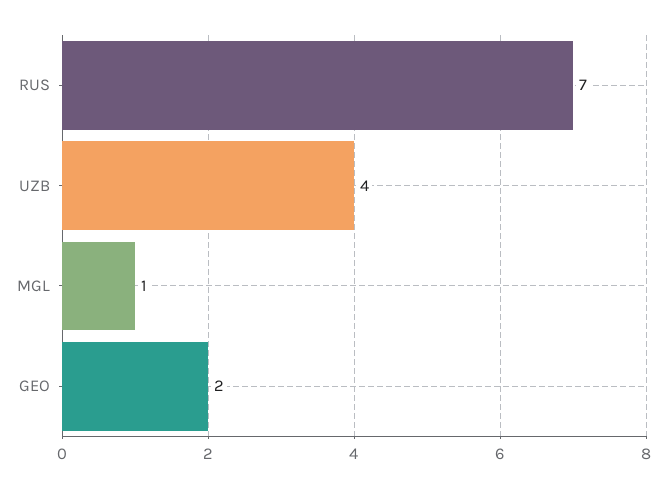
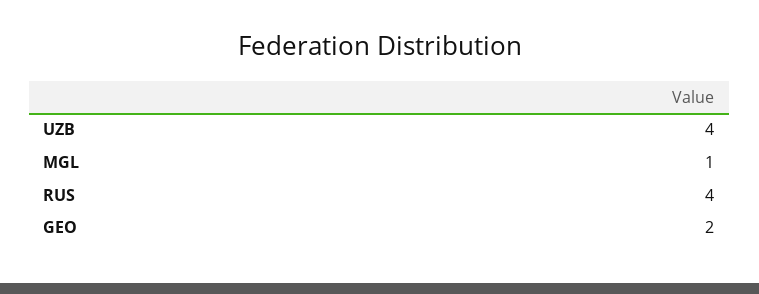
RUS: 7 -> 4

